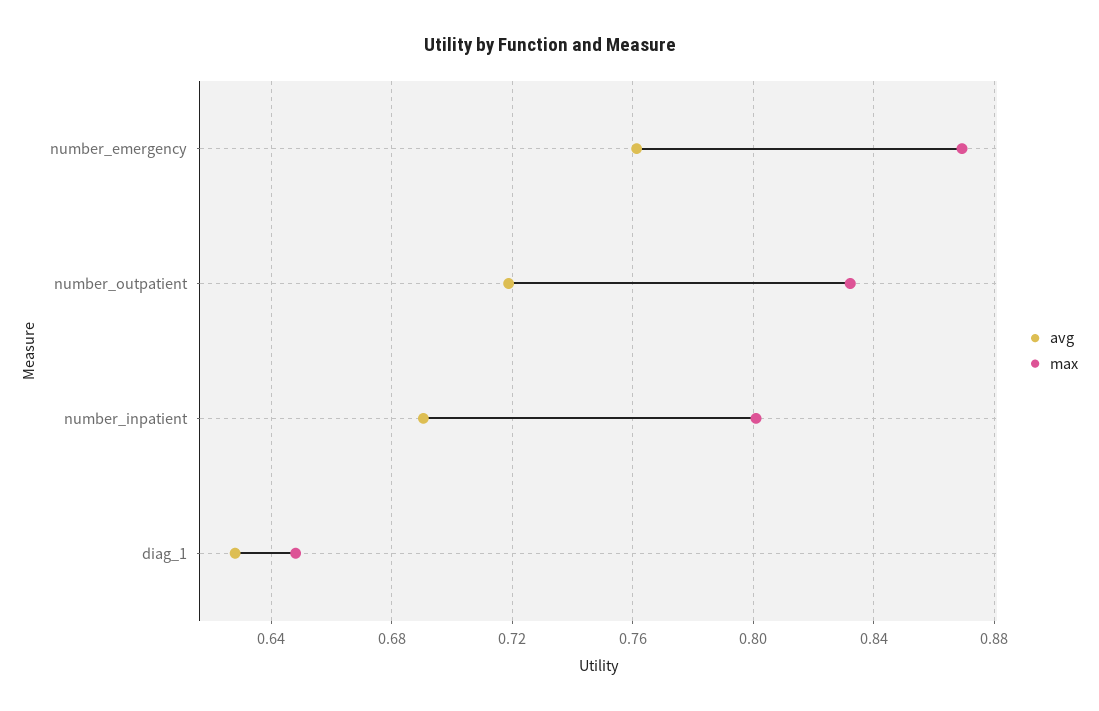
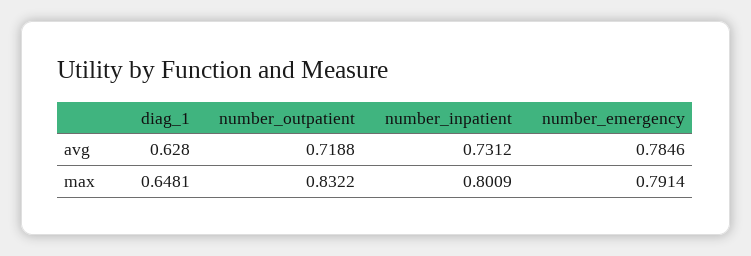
avg, number_emergency: 0.76 -> 0.7846
max, number_emergency: 0.87 -> 0.7914
avg, number_inpatient: 0.69 -> 0.7312

